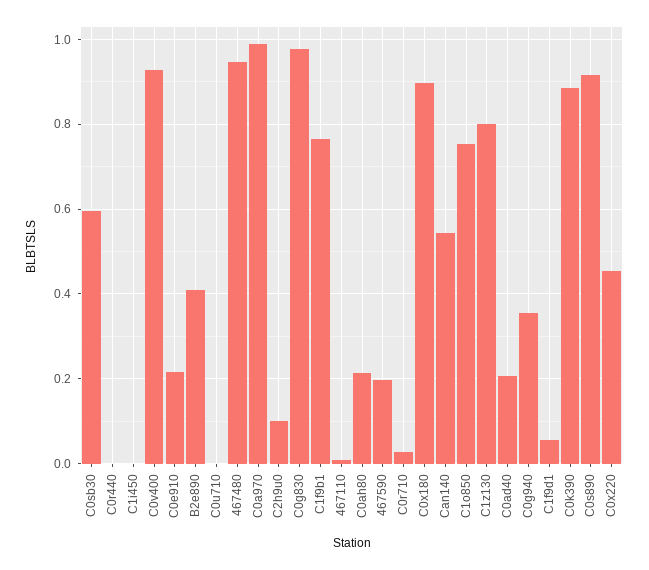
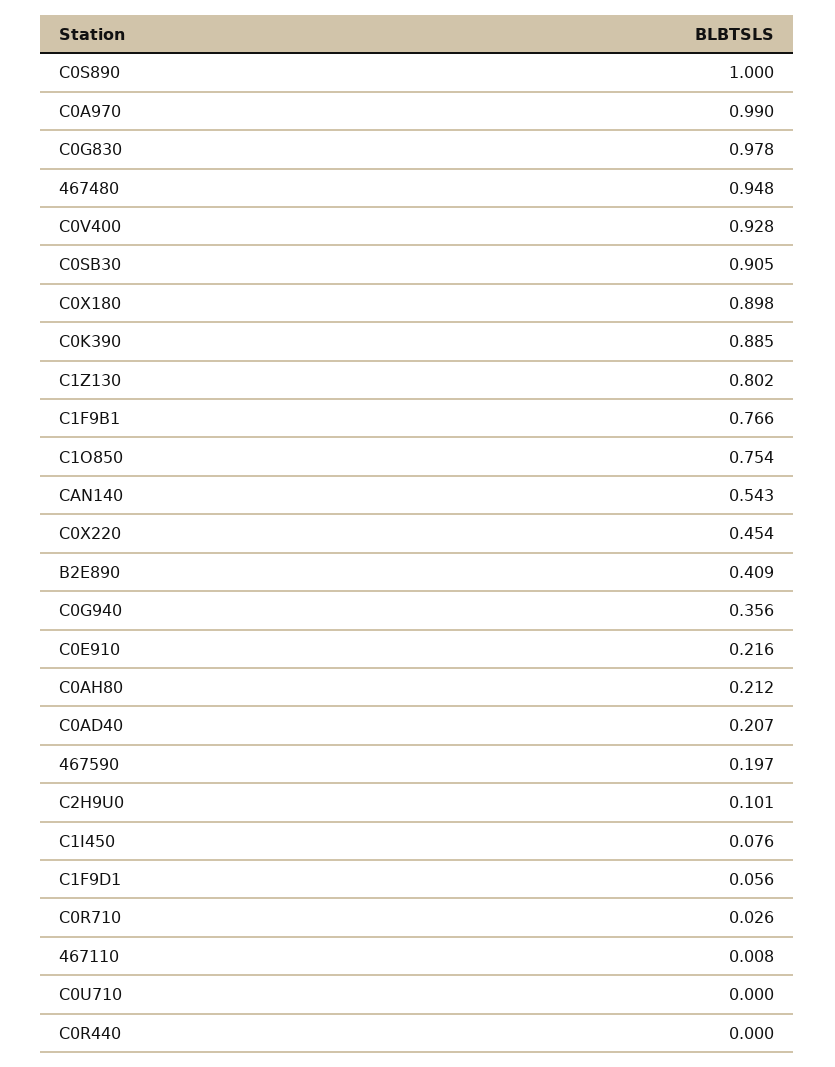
C0sb30: 0.6 -> 0.905
C1i450: 0 -> 0.076
C0s890: 0.92 -> 1

